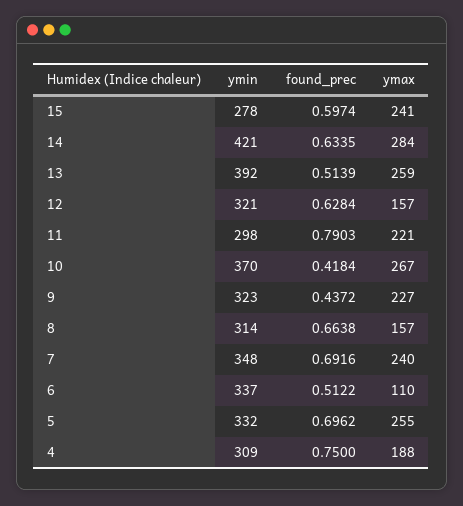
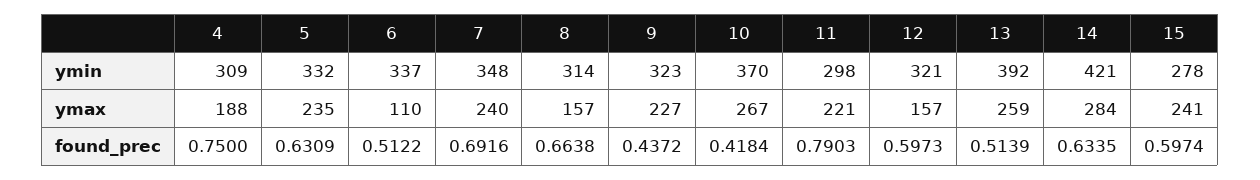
found_prec, 12: 0.6284 -> 0.5973
found_prec, 5: 0.6962 -> 0.6309
ymax, 5: 255 -> 235

